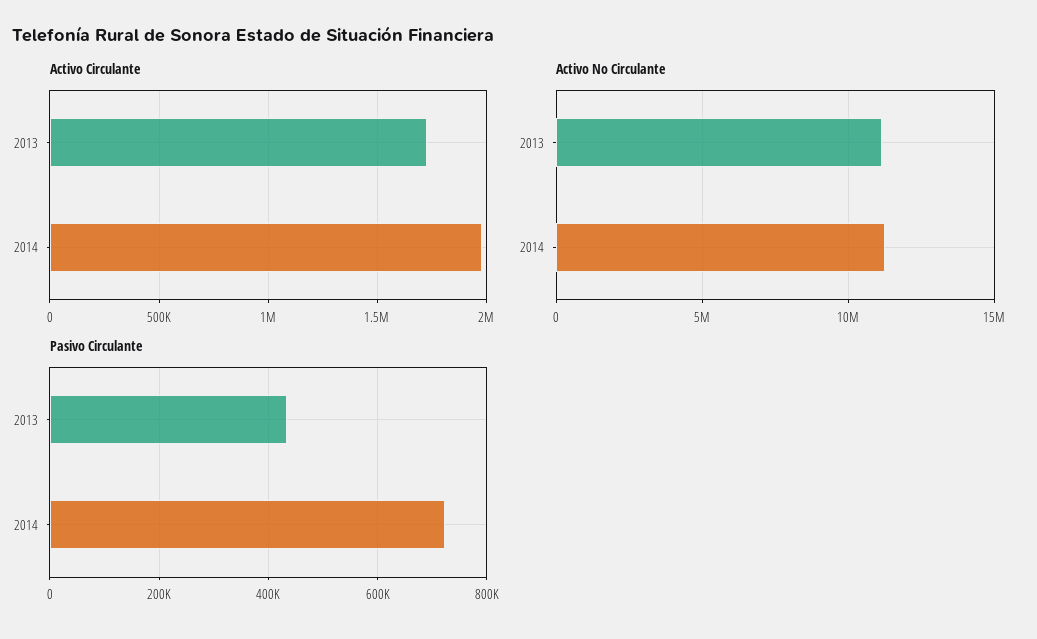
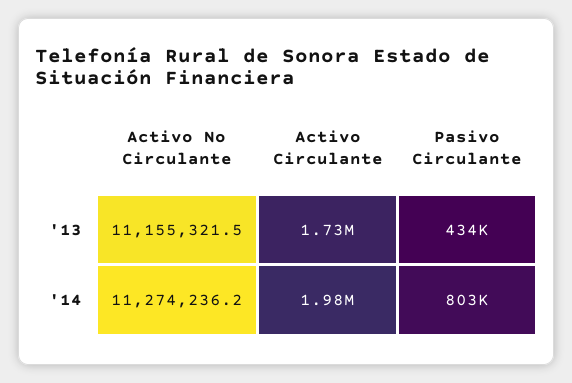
Pasivo Circulante, 2014: 720000 -> 803000

